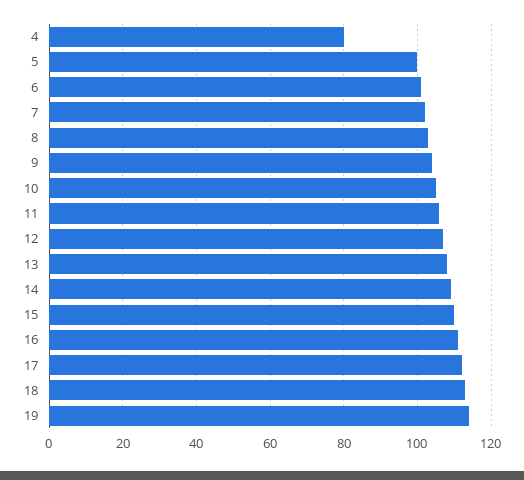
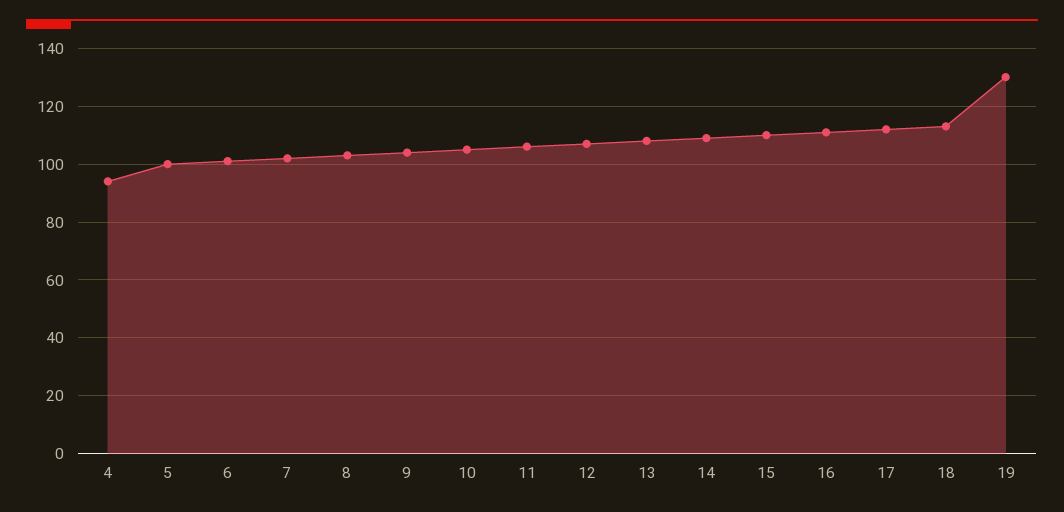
4: 80 -> 95
19: 115 -> 130

